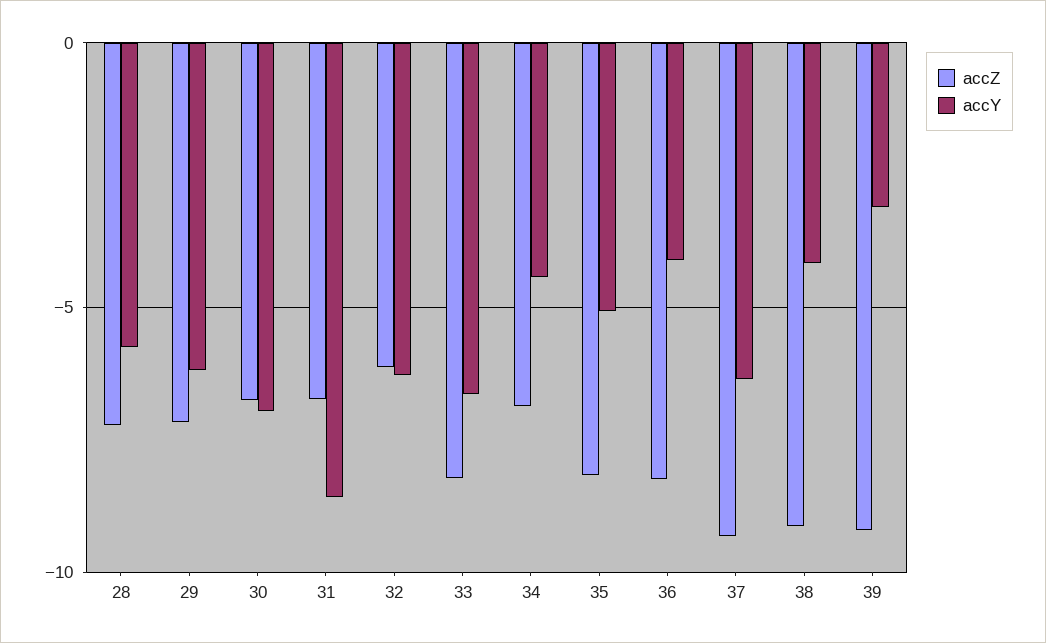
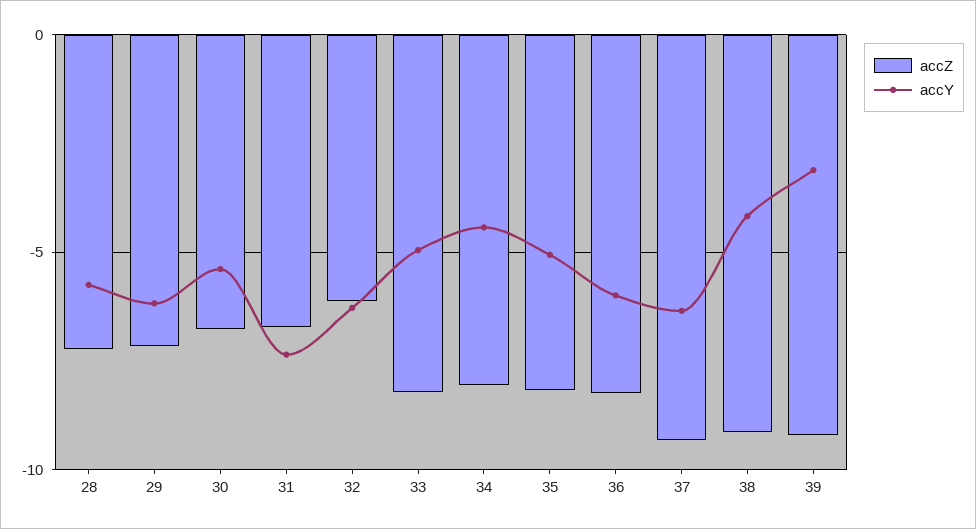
accY, 30: -7 -> -5.5
accY, 31: -8.5 -> -7.5
accY, 33: -6.5 -> -5
accZ, 34: -7 -> -8
accY, 36: -4 -> -6

